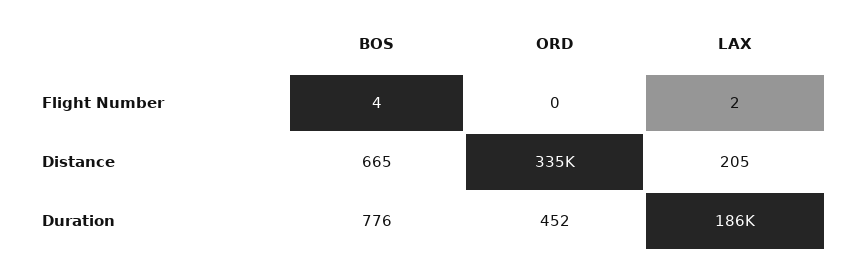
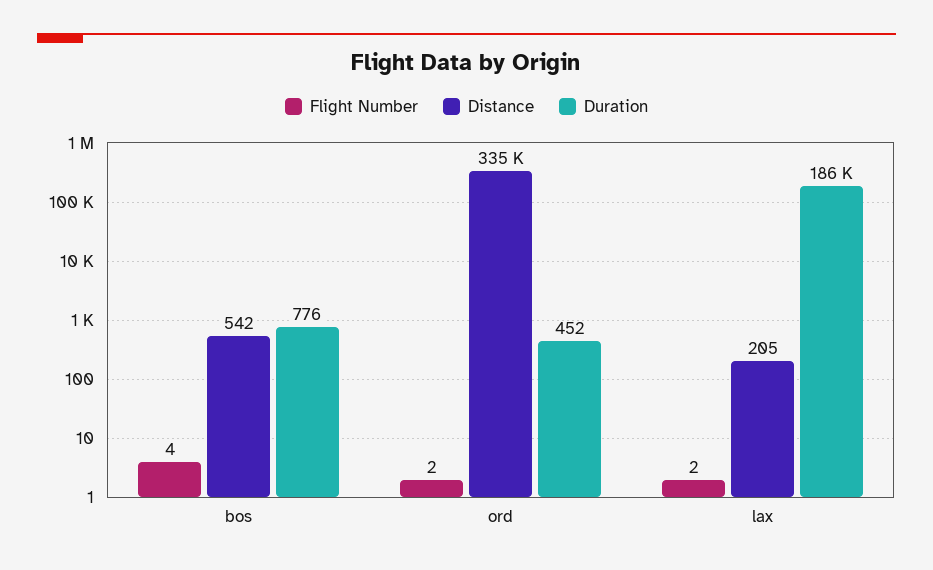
Flight Number, ORD: 0 -> 2
Distance, BOS: 665 -> 542

